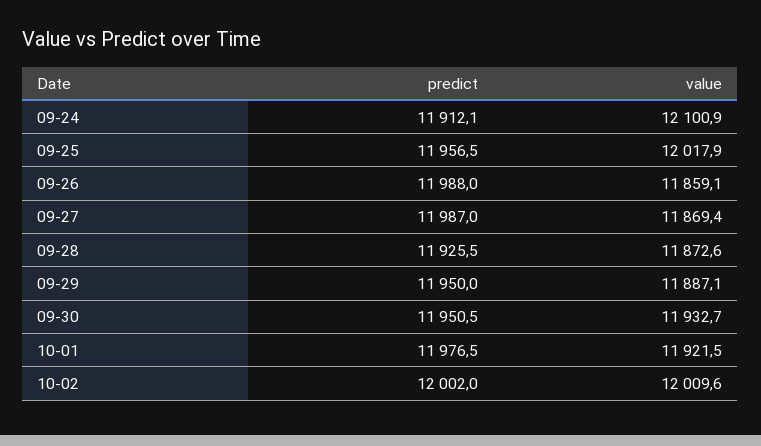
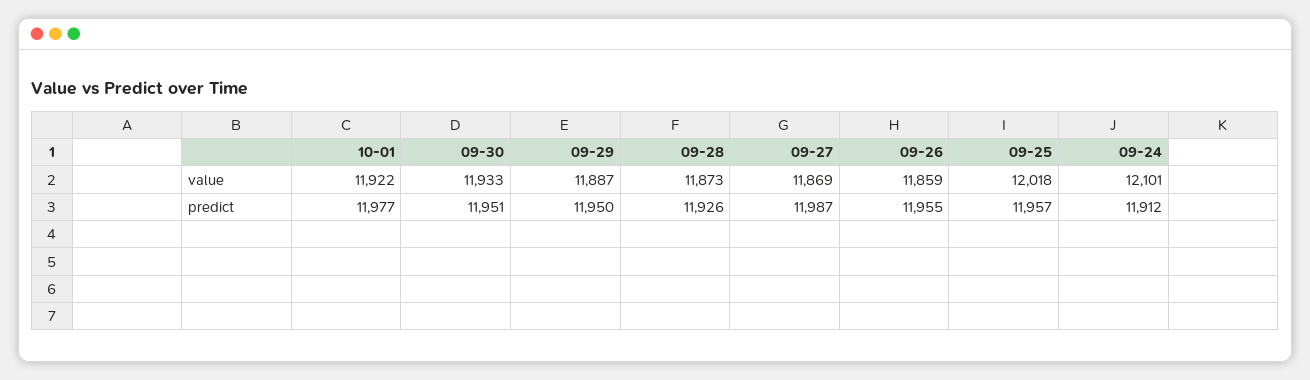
predict, 09-26: 11988 -> 11955
predict, 10-02: 12002 -> none
value, 10-02: 12009.6 -> none

